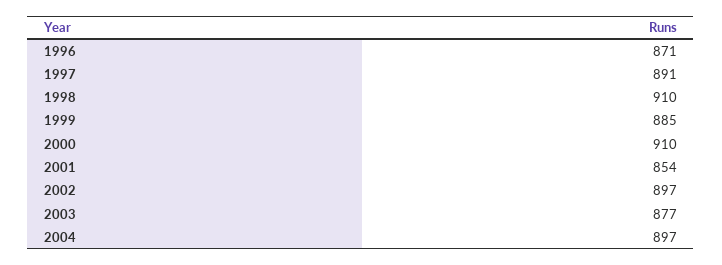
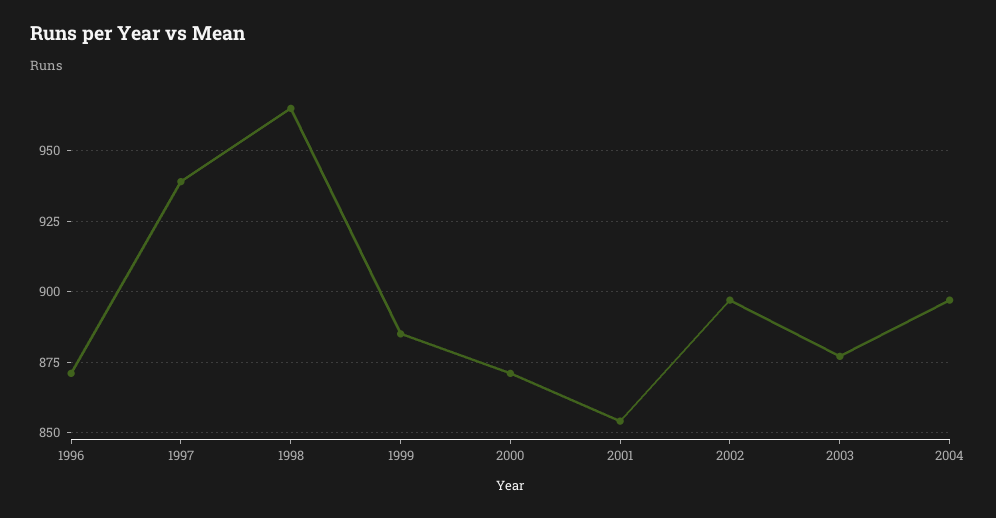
1997: 891 -> 940
1998: 910 -> 965
2000: 910 -> 870

